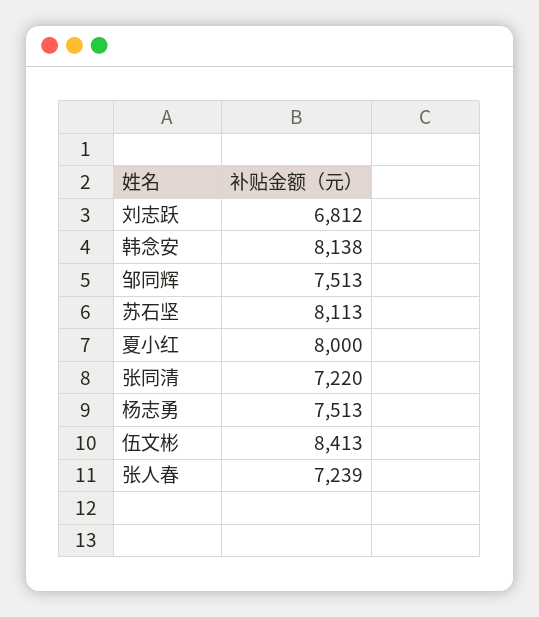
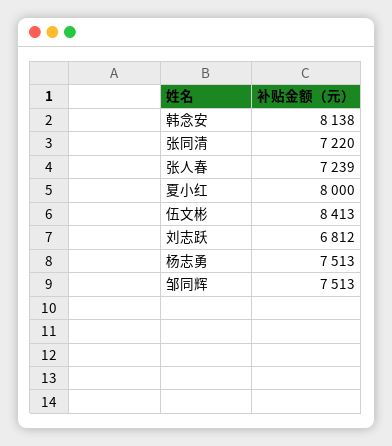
苏石坚: 8113 -> none

